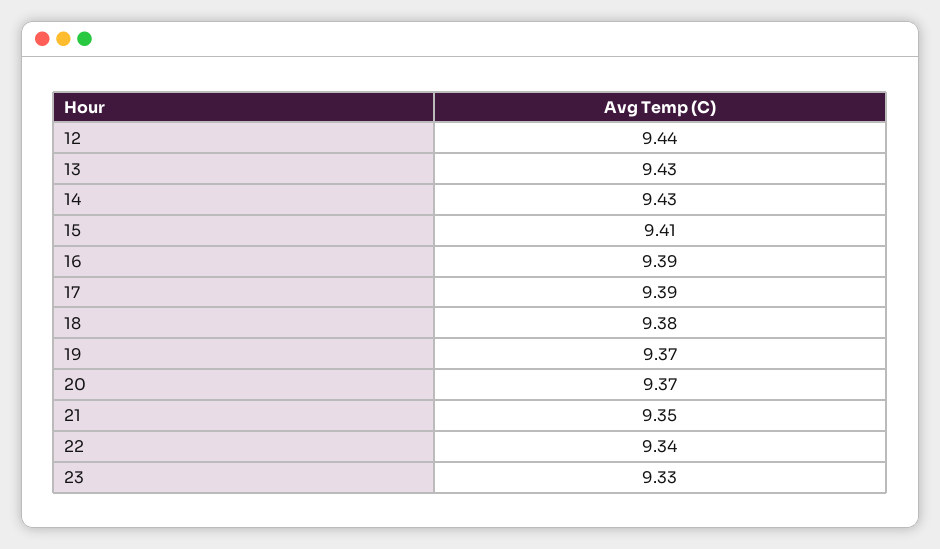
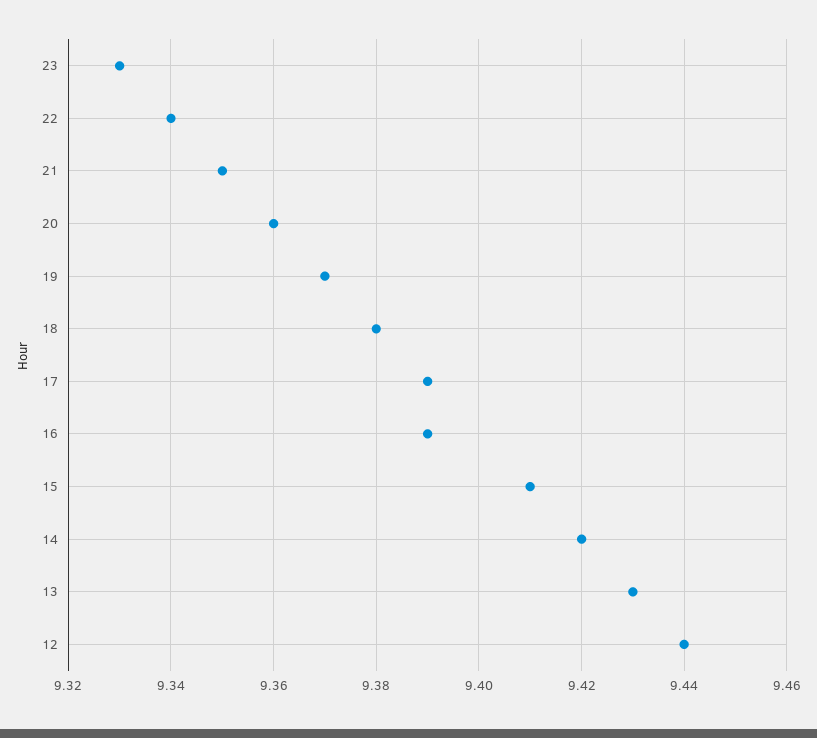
14: 9.43 -> 9.42
20: 9.37 -> 9.36

